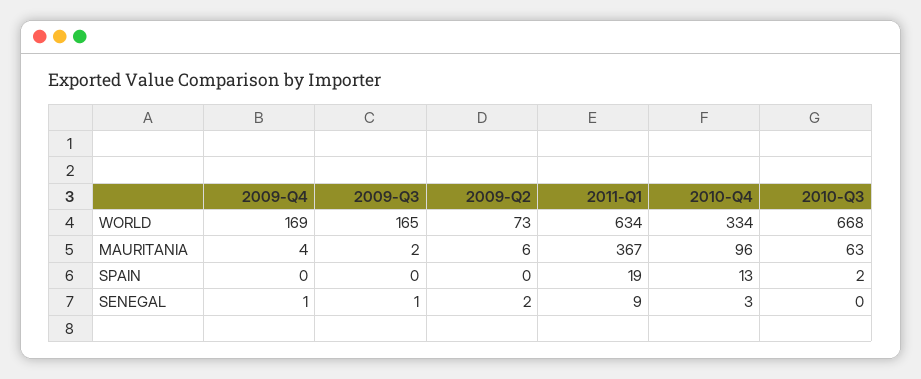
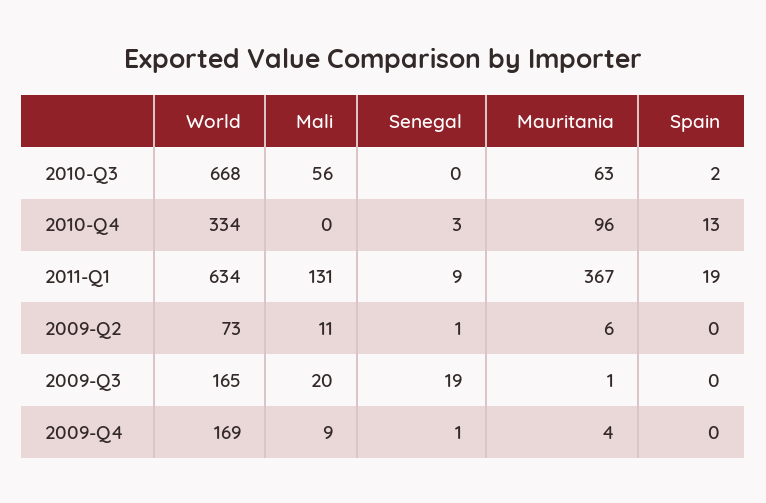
2009-Q3, MAURITANIA: 2 -> 1
2009-Q3, SENEGAL: 1 -> 19
2009-Q2, SENEGAL: 2 -> 1
2010-Q3, Mali: none -> 56
2010-Q4, Mali: none -> 0
2011-Q1, Mali: none -> 131
2009-Q2, Mali: none -> 11
2009-Q3, Mali: none -> 20
2009-Q4, Mali: none -> 9

